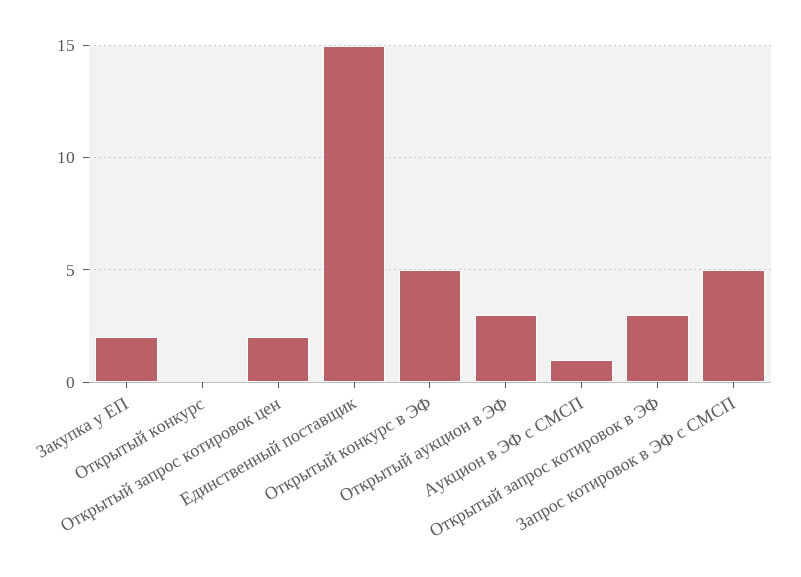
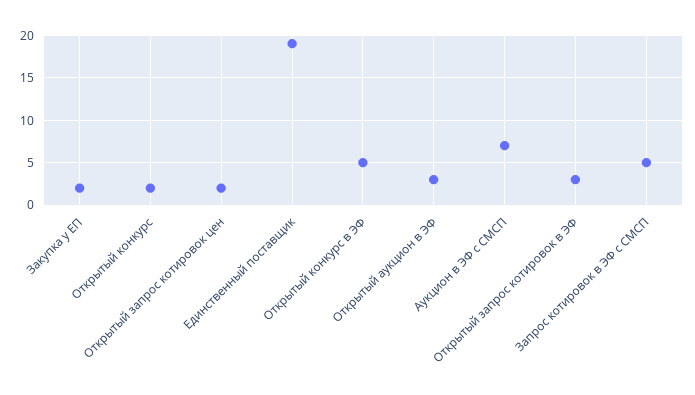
Открытый конкурс: 0 -> 2
Единственный поставщик: 15 -> 19
Аукцион в ЭФ с СМСП: 1 -> 7

